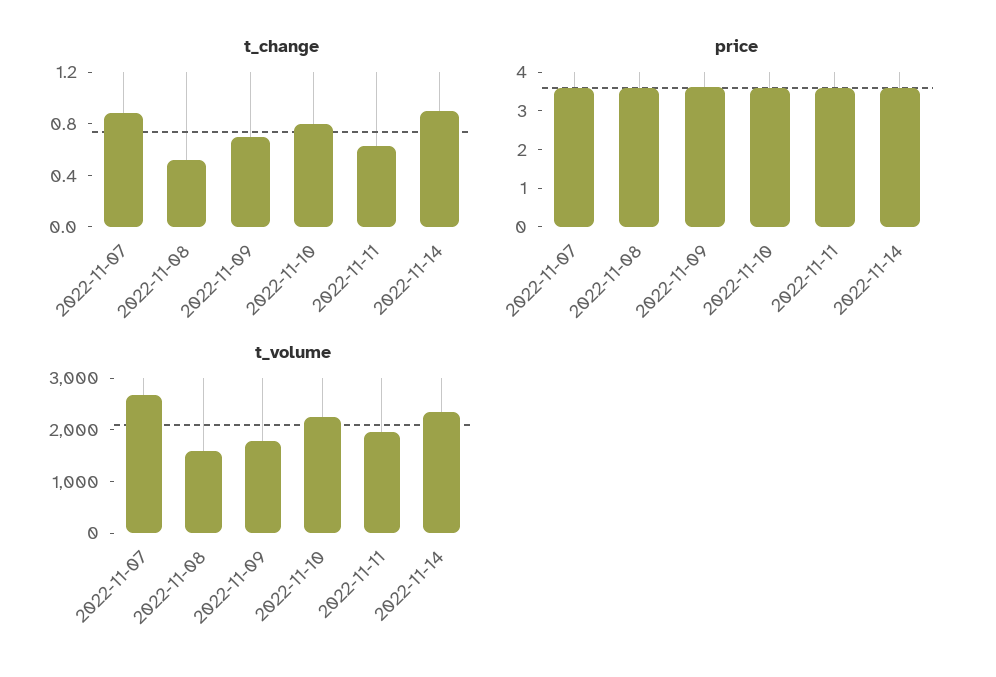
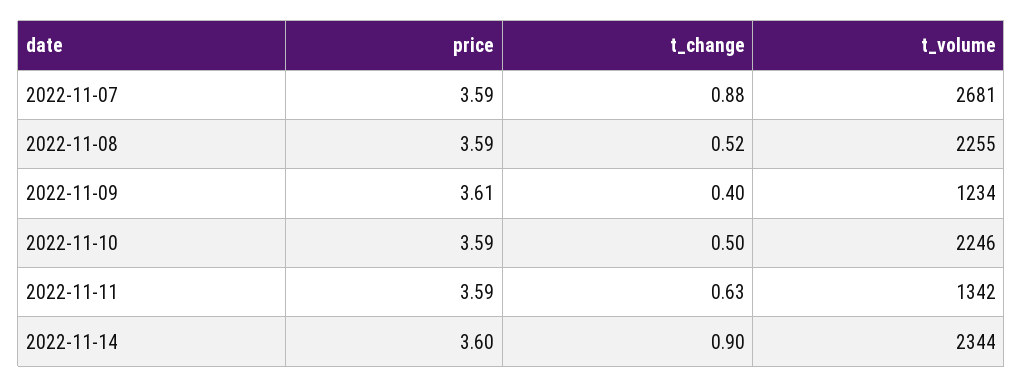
t_change, 2022-11-09: 0.7 -> 0.4
t_change, 2022-11-10: 0.8 -> 0.5
t_volume, 2022-11-08: 1600 -> 2255
t_volume, 2022-11-09: 1800 -> 1234
t_volume, 2022-11-11: 2000 -> 1342

